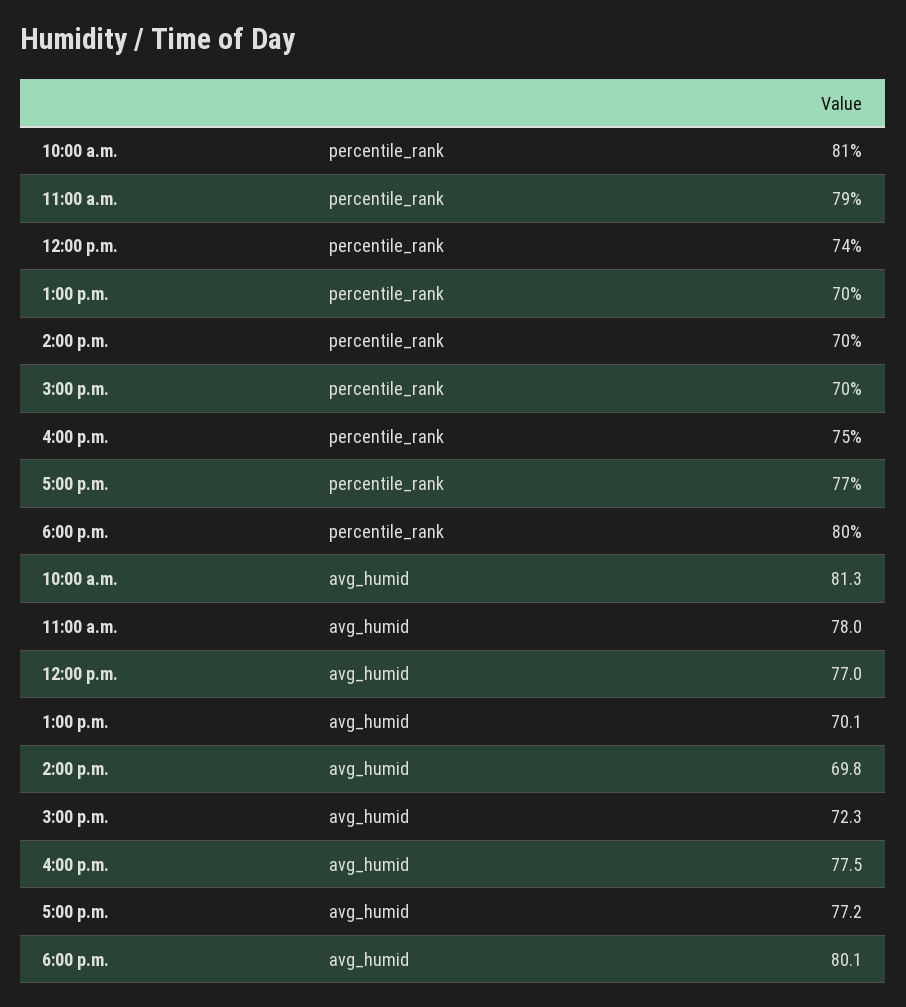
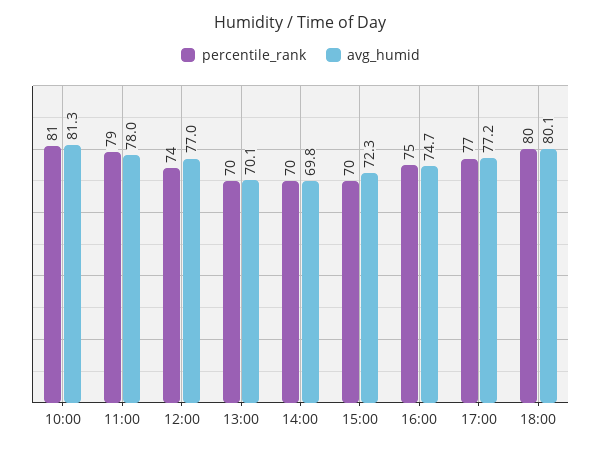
avg_humid, 4:00 p.m.: 77.5 -> 74.7

